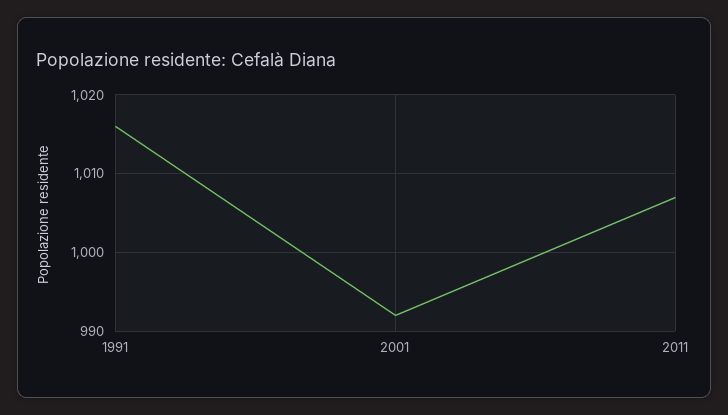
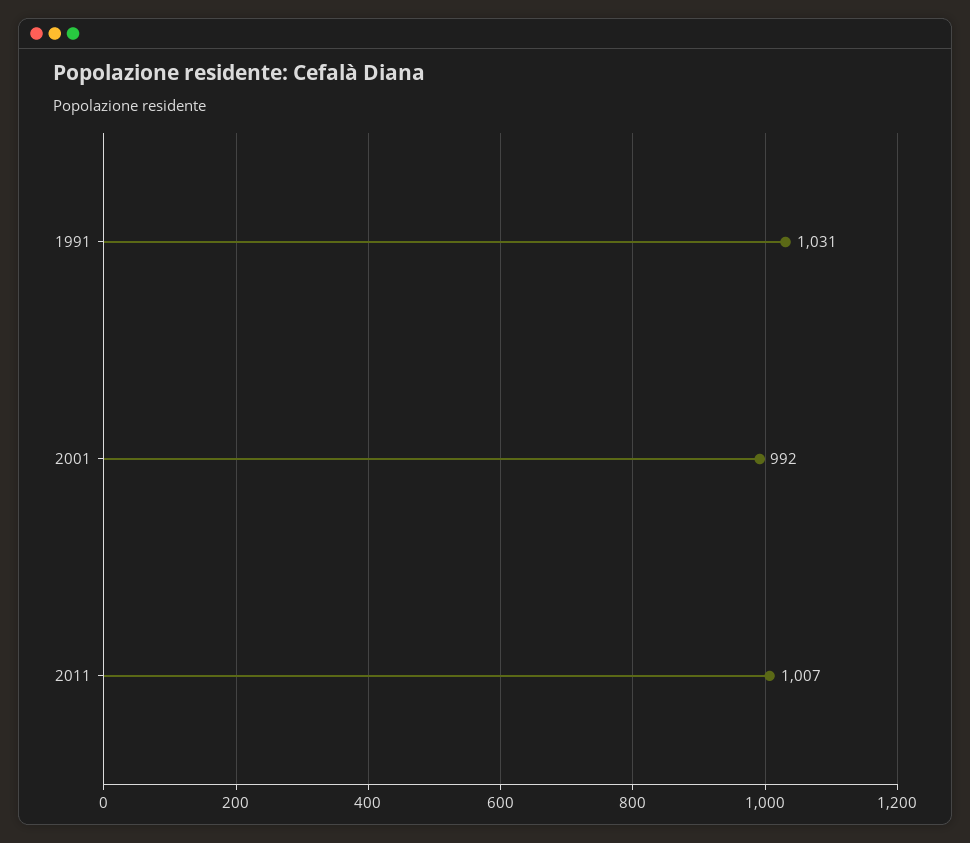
1991: 1016 -> 1031

